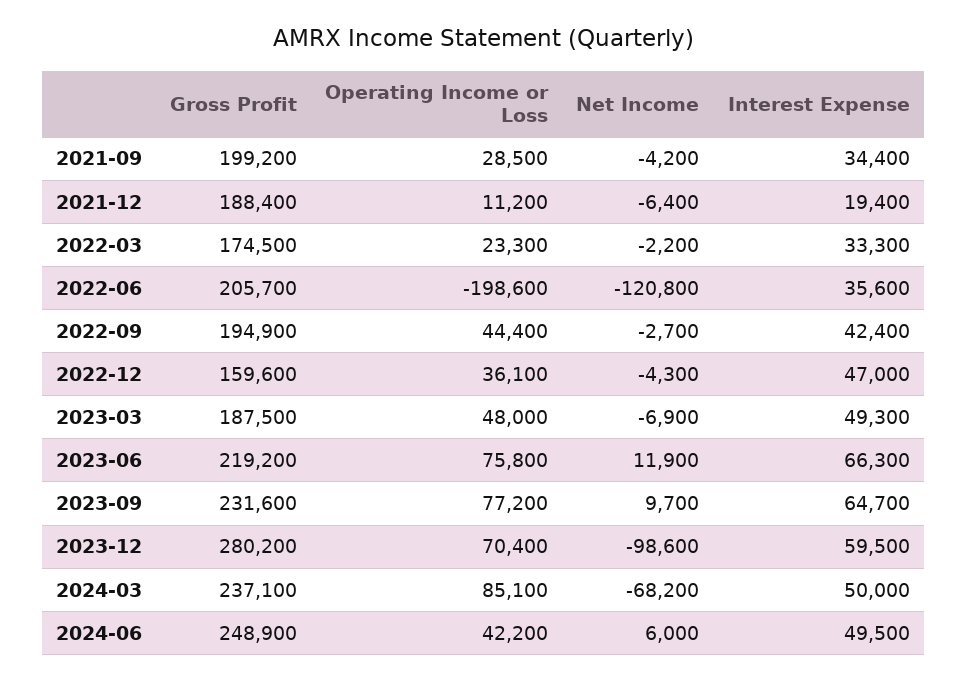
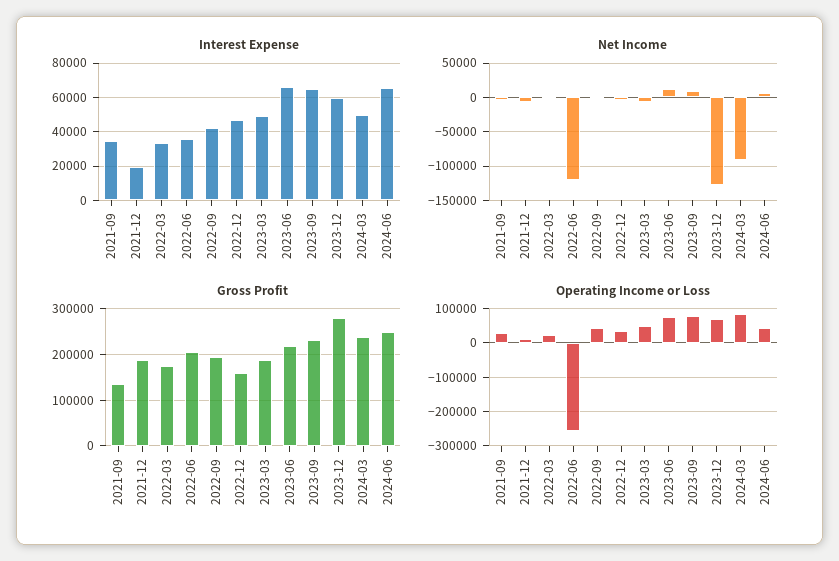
Gross Profit, 2021-09: 199200 -> 140000
Operating Income or Loss, 2022-06: -198600 -> -260000
Net Income, 2023-12: -98600 -> -130000
Net Income, 2024-03: -68200 -> -90000
Interest Expense, 2024-06: 49500 -> 65000

